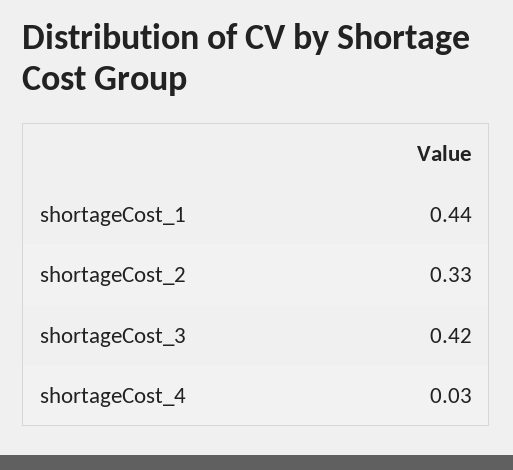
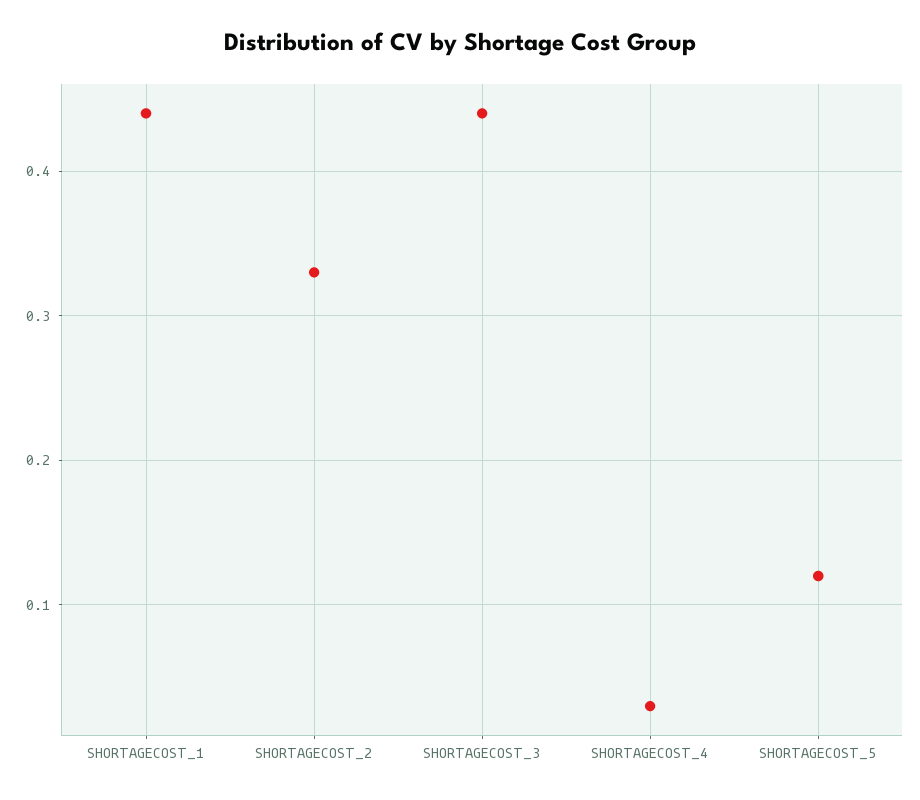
shortageCost_3: 0.42 -> 0.44
SHORTAGECOST_5: none -> 0.12

